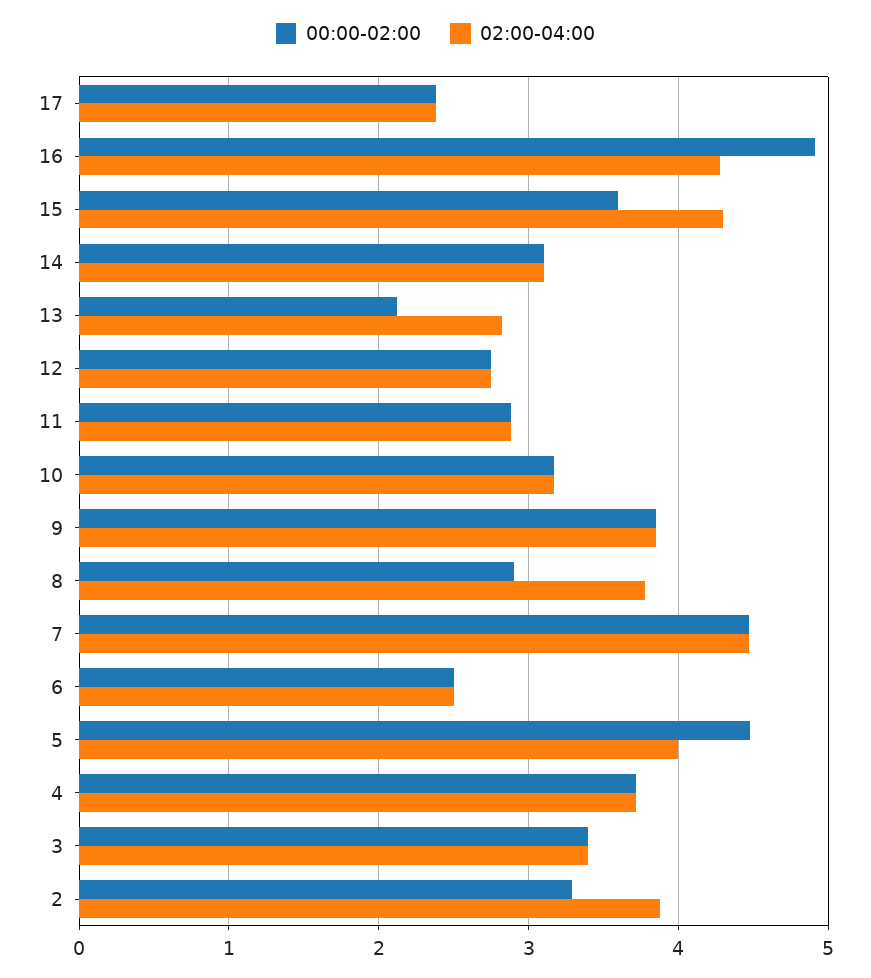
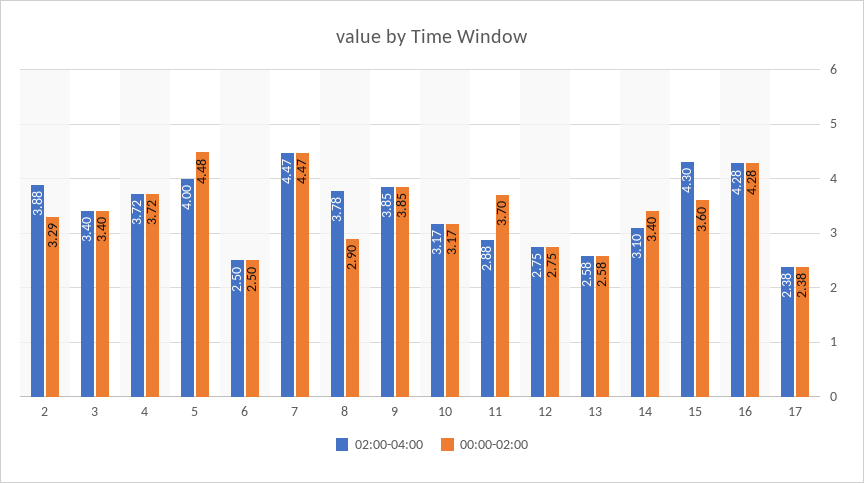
00:00-02:00, 16: 4.9 -> 4.28
00:00-02:00, 14: 3.1 -> 3.4
00:00-02:00, 13: 2.1 -> 2.58
02:00-04:00, 13: 2.8 -> 2.58
00:00-02:00, 11: 2.9 -> 3.7

